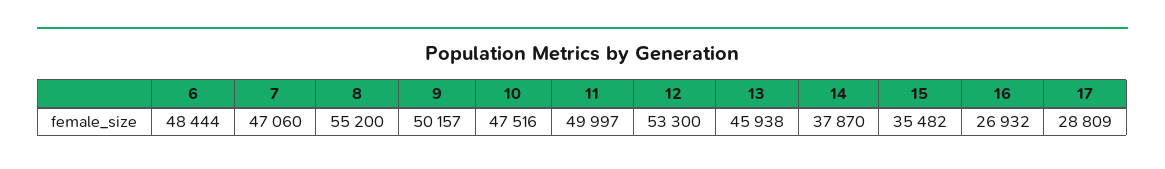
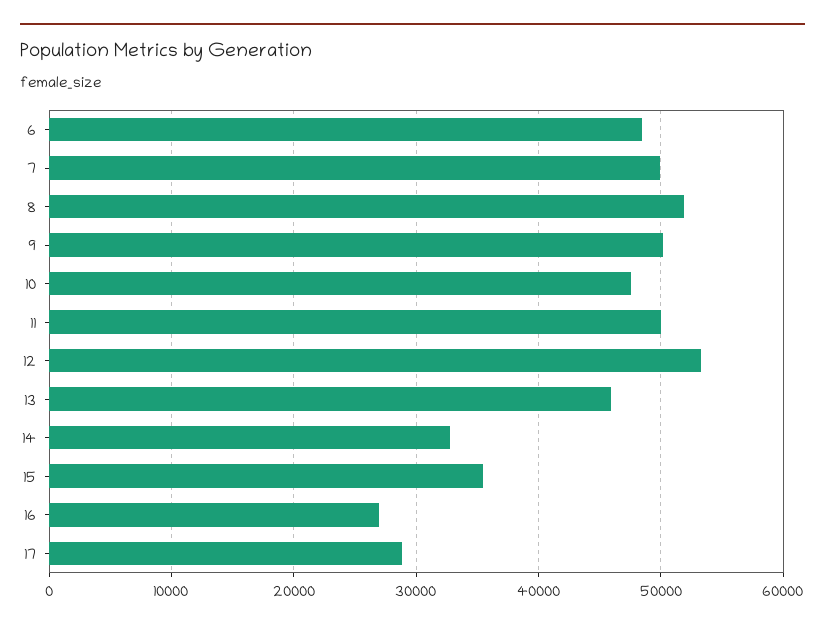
7: 47060 -> 50000
8: 55200 -> 52000
14: 37870 -> 33000

